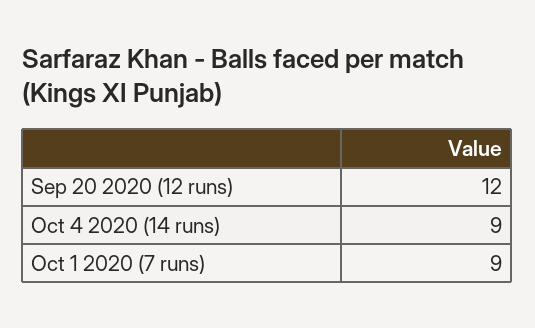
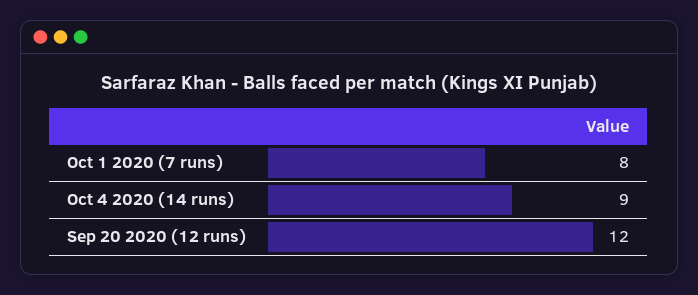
Oct 1 2020 (7 runs): 9 -> 8

